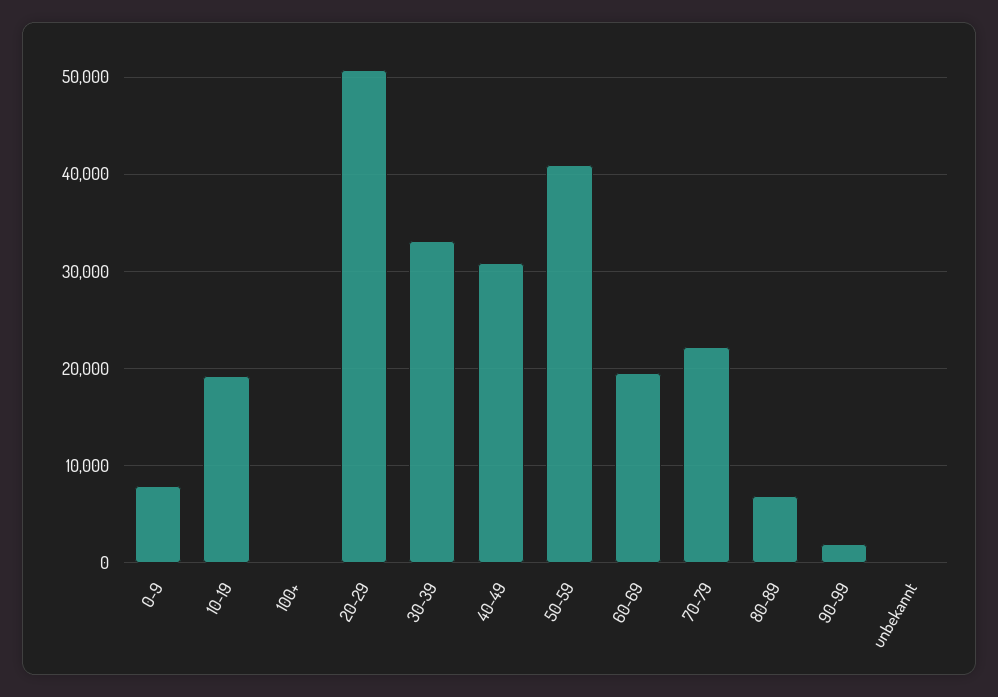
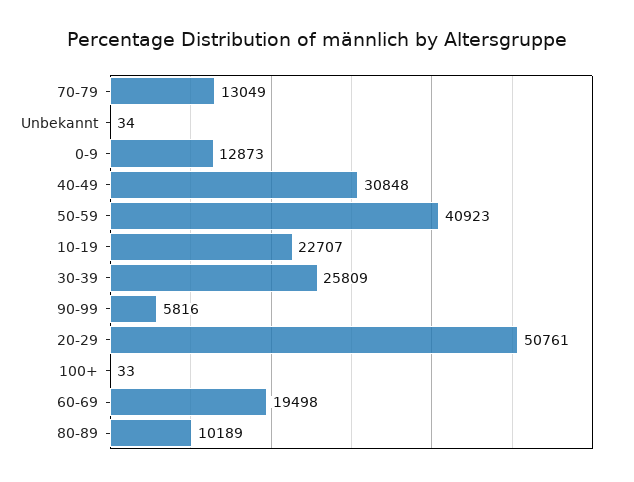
0-9: 8000 -> 12873
10-19: 19000 -> 22707
30-39: 33000 -> 25809
70-79: 22000 -> 13049
80-89: 7000 -> 10189
90-99: 2000 -> 5816

